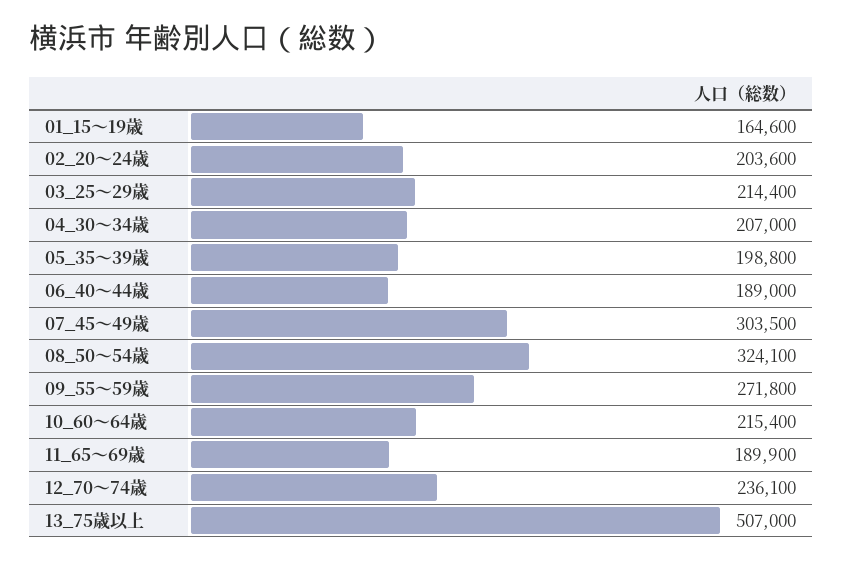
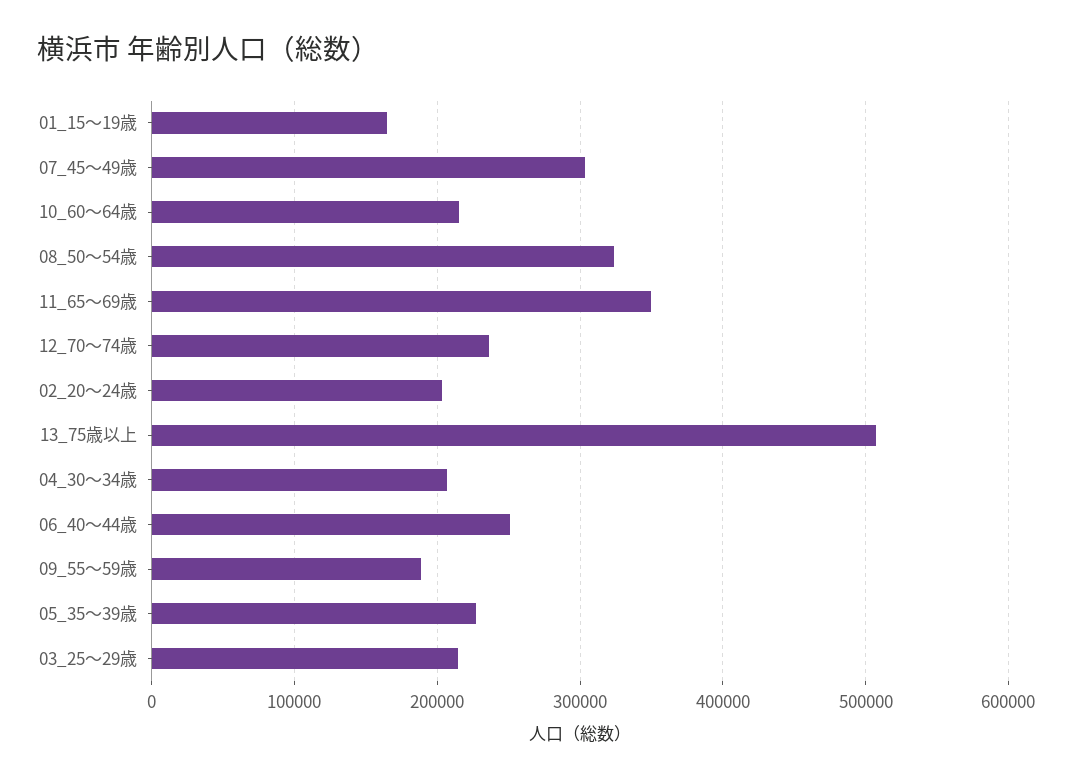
05_35～39歳: 198800 -> 230000
06_40～44歳: 189000 -> 250000
09_55～59歳: 271800 -> 190000
11_65～69歳: 189900 -> 350000

